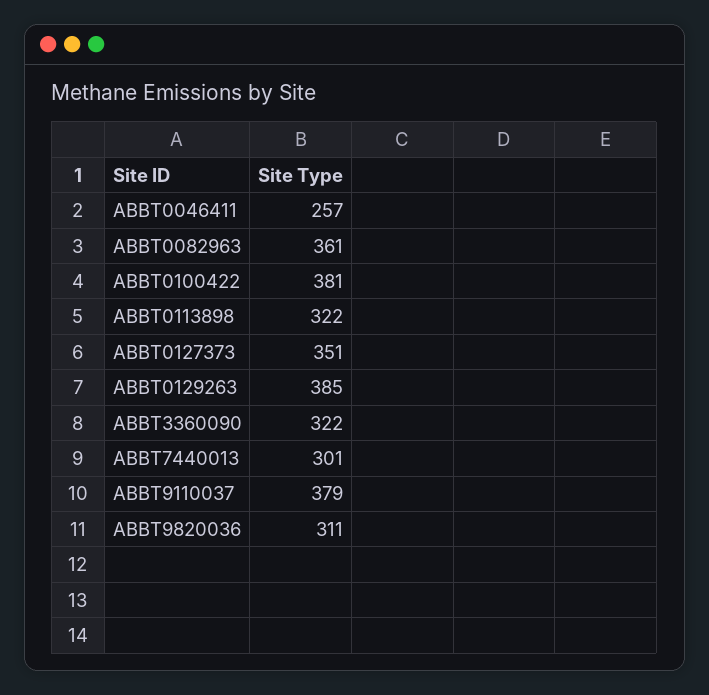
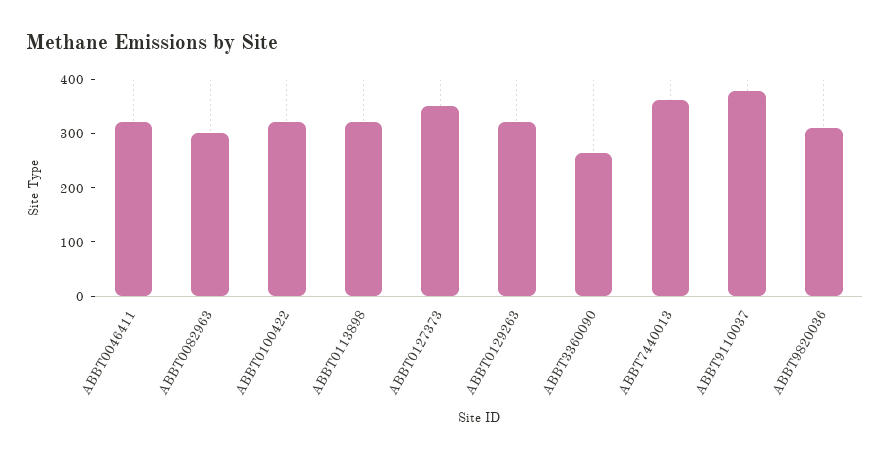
ABBT0046411: 257 -> 320
ABBT0082963: 361 -> 300
ABBT0100422: 381 -> 320
ABBT0129263: 385 -> 320
ABBT3360090: 322 -> 260
ABBT7440013: 301 -> 360

